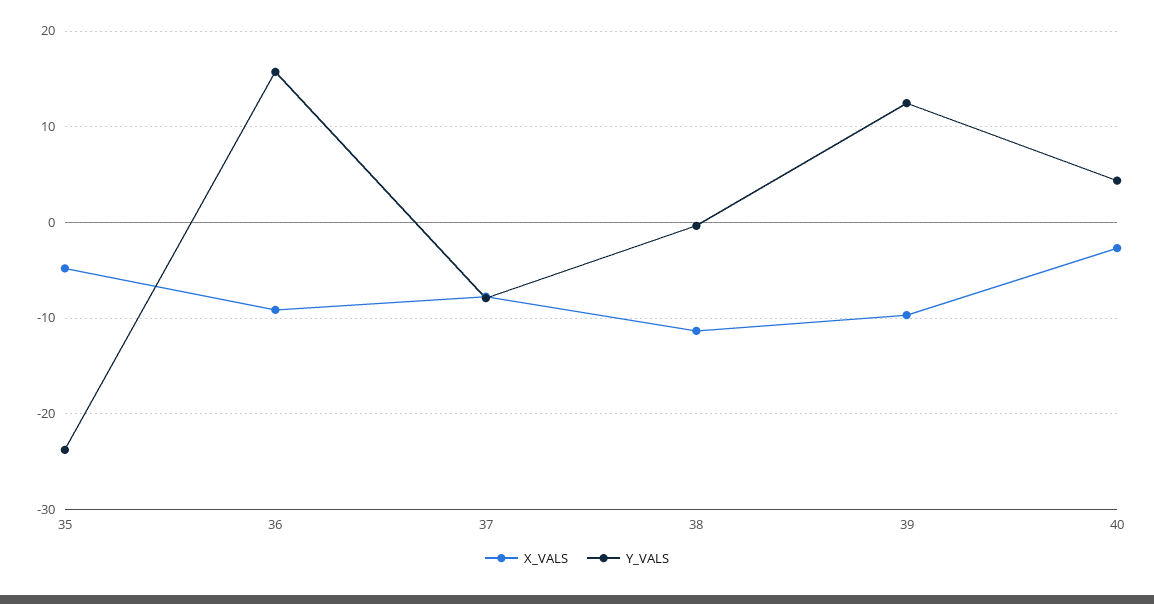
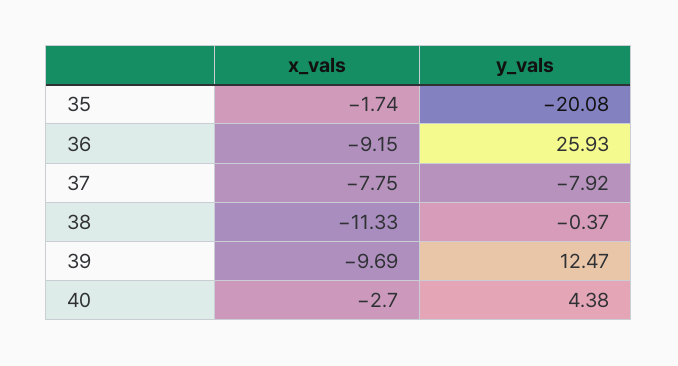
X_VALS, 35: -5 -> -1.74
Y_VALS, 35: -24 -> -20.08
Y_VALS, 36: 16 -> 25.93

